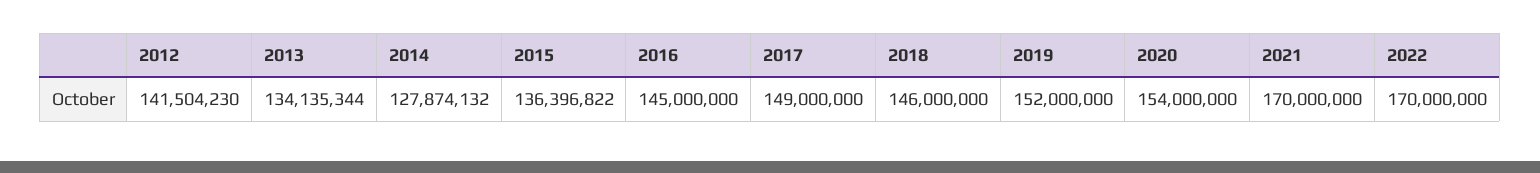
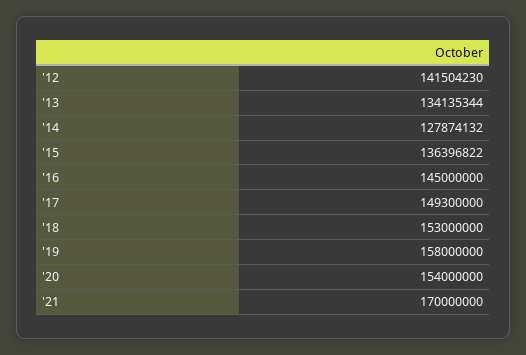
2017: 149000000 -> 149300000
2018: 146000000 -> 153000000
2019: 152000000 -> 158000000
2022: 170000000 -> none

